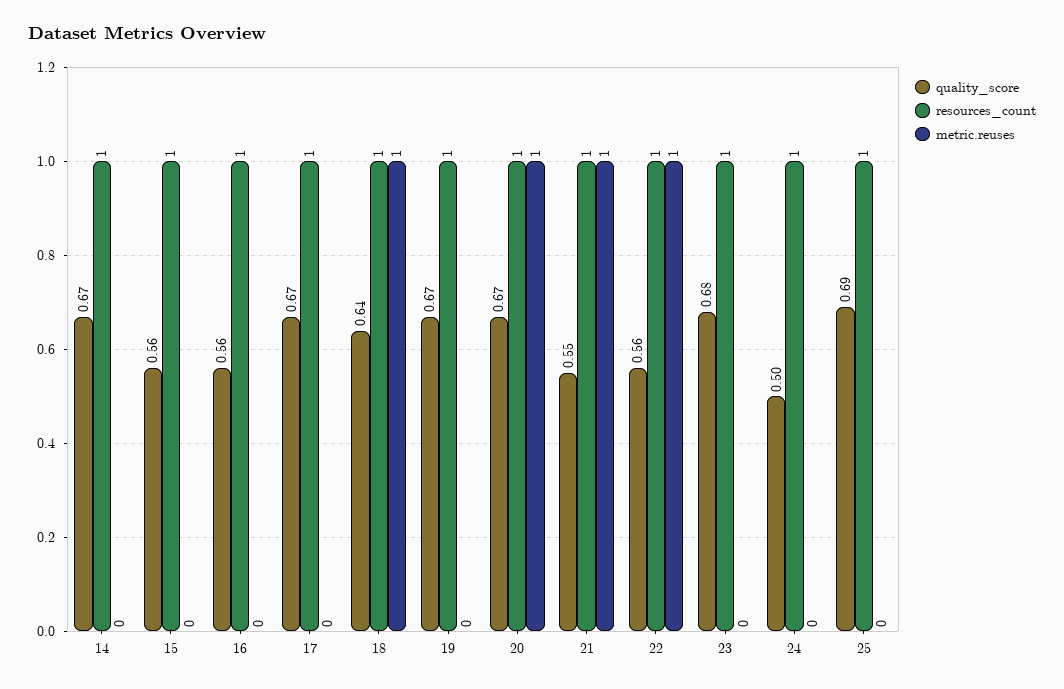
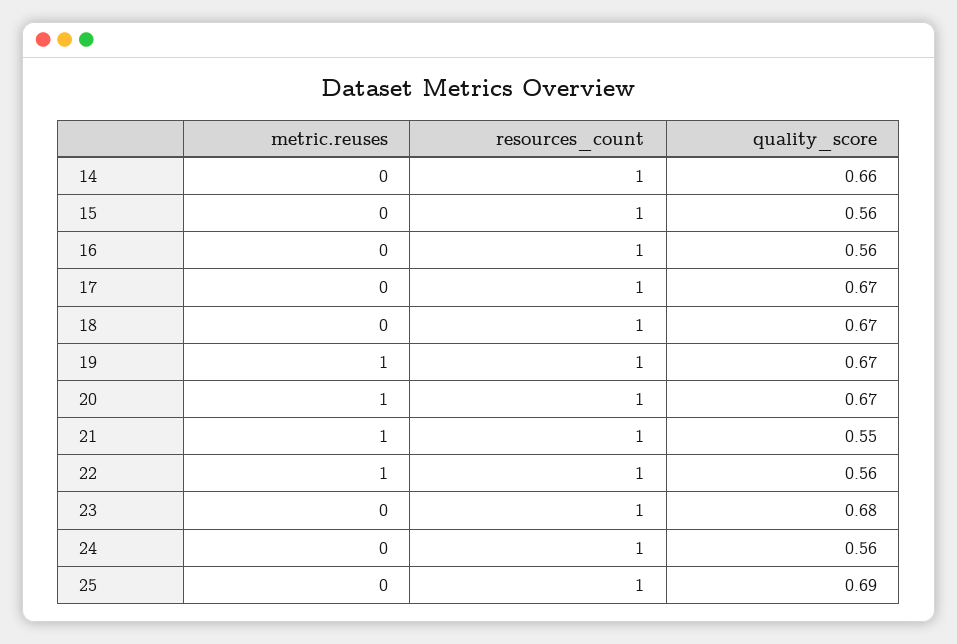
quality_score, 14: 0.67 -> 0.66
quality_score, 18: 0.64 -> 0.67
metric.reuses, 18: 1 -> 0
metric.reuses, 19: 0 -> 1
quality_score, 24: 0.5 -> 0.56

